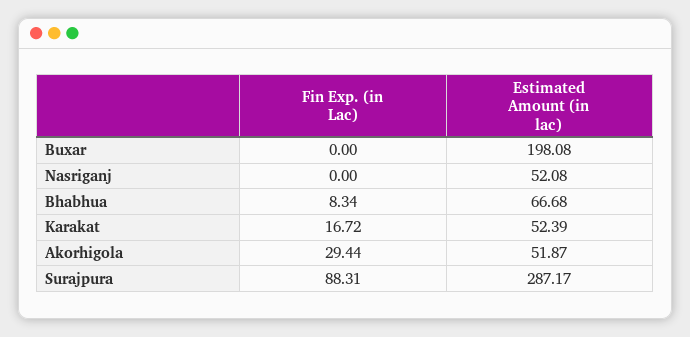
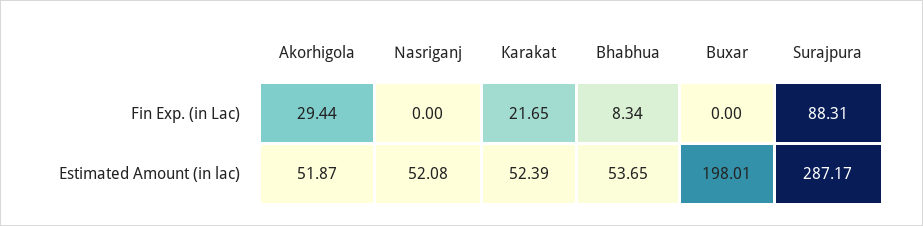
Estimated Amount (in lac), Buxar: 198.08 -> 198.01
Estimated Amount (in lac), Bhabhua: 66.68 -> 53.65
Fin Exp. (in Lac), Karakat: 16.72 -> 21.65

